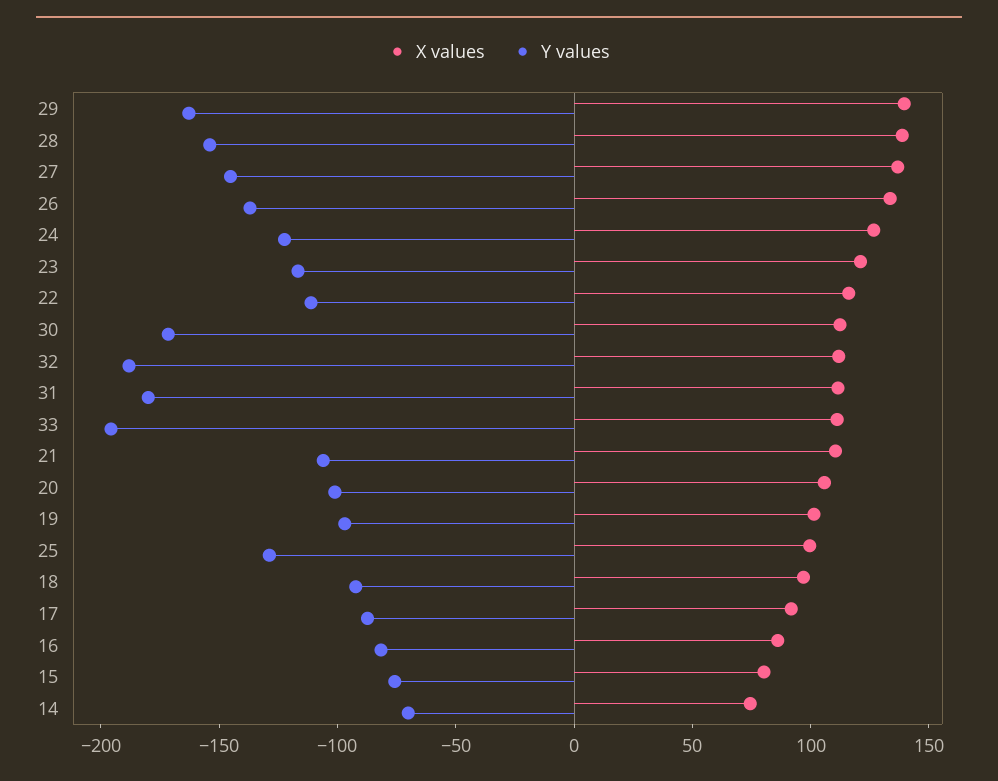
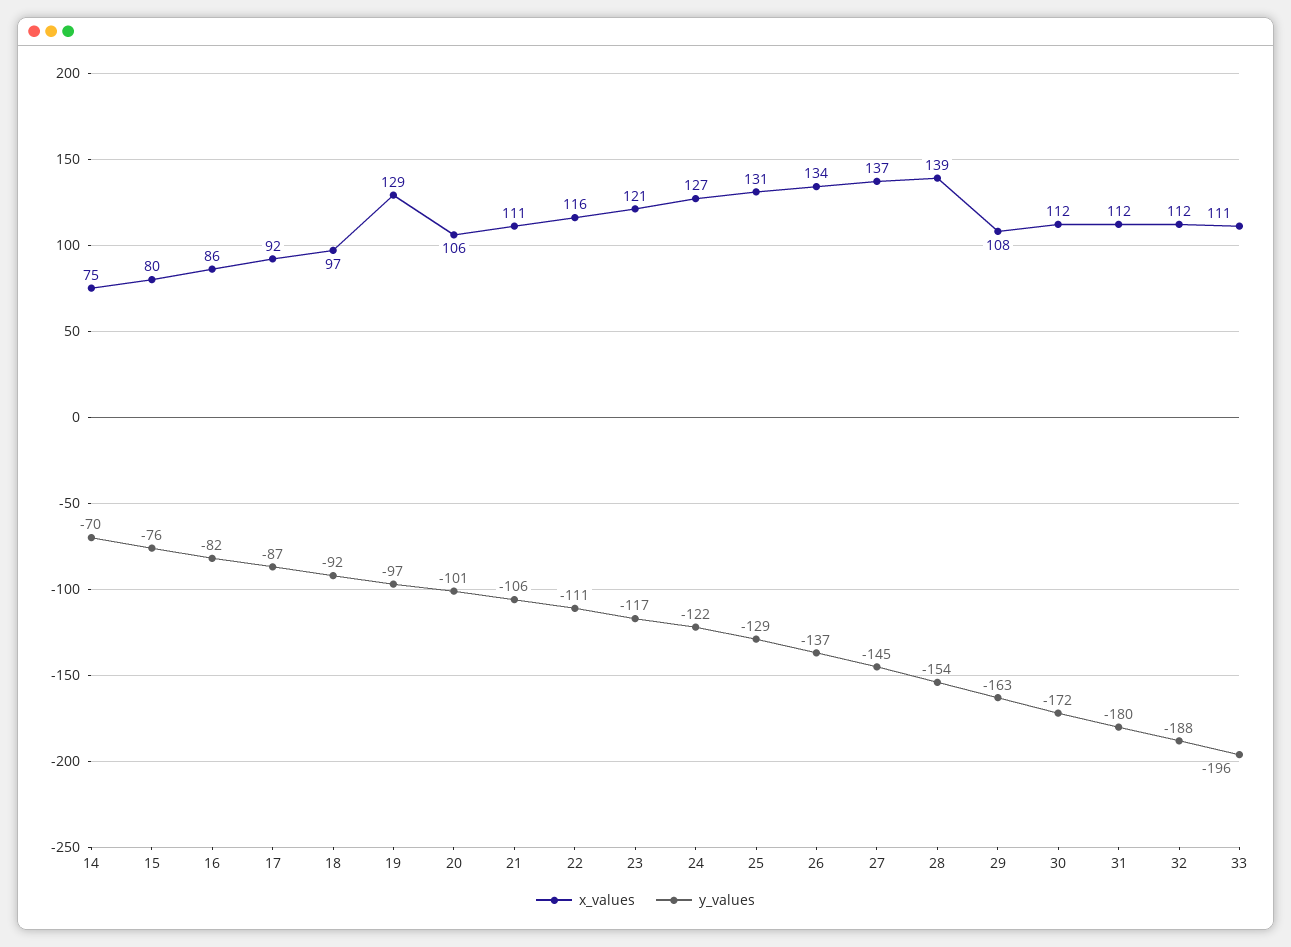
X values, 29: 140 -> 108
X values, 19: 100 -> 129
X values, 25: 100 -> 131

